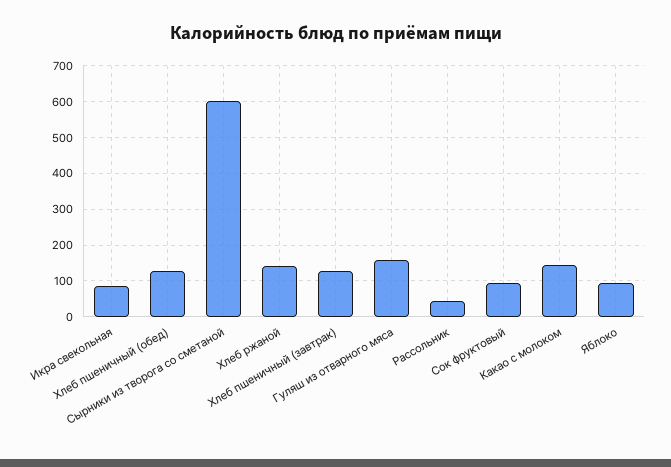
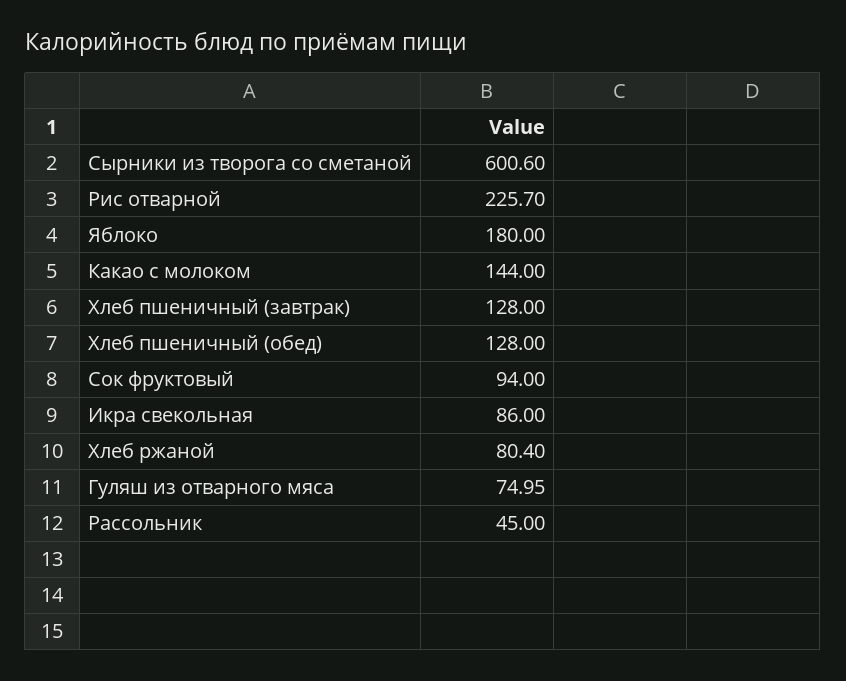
Хлеб ржаной: 140 -> 80.4
Гуляш из отварного мяса: 160 -> 74.95
Яблоко: 100 -> 180
Рис отварной: none -> 225.7

